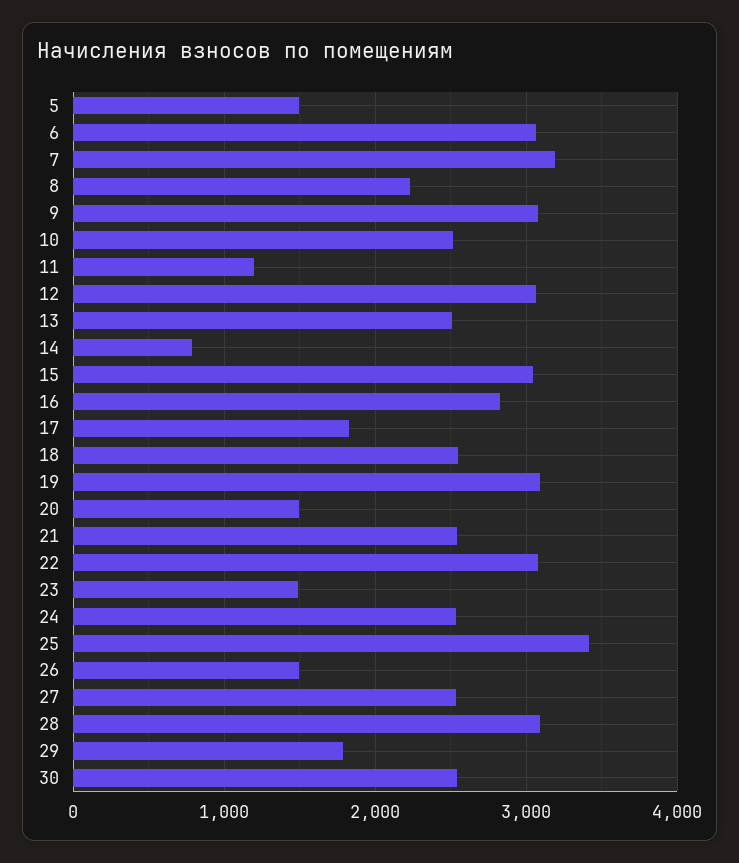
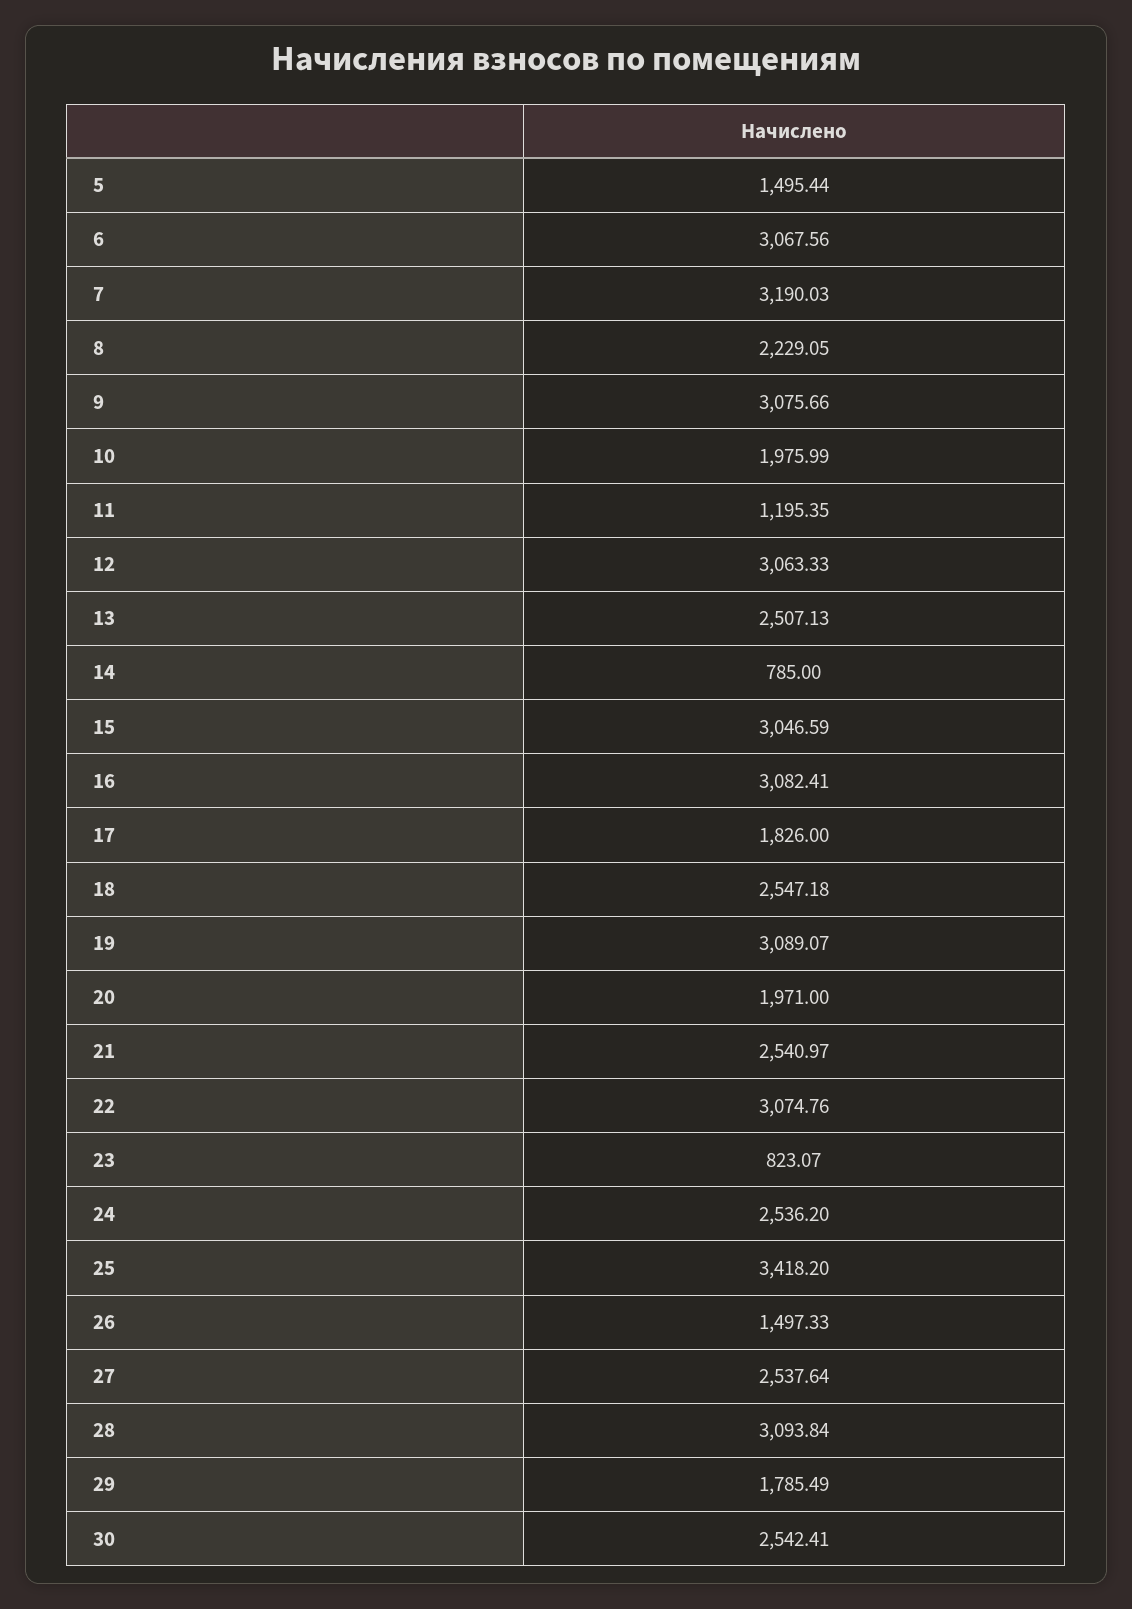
10: 2500 -> 1975.99
16: 2800 -> 3082.41
20: 1500 -> 1971
23: 1500 -> 823.07

